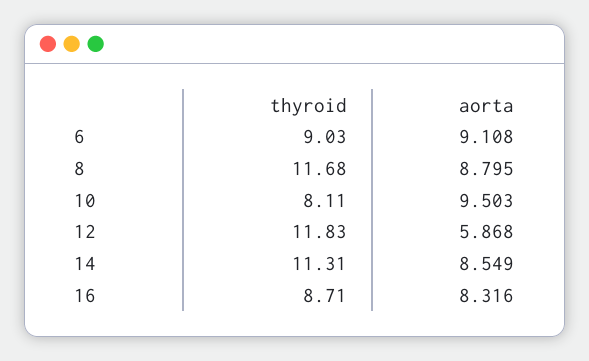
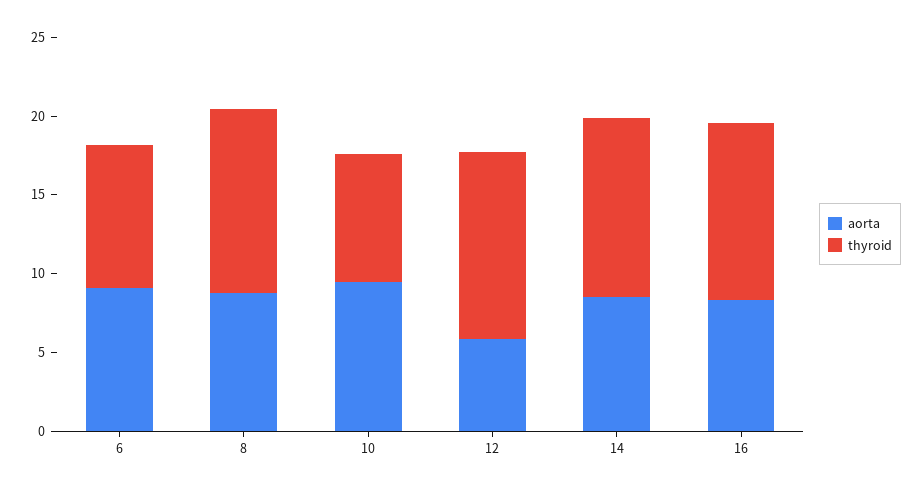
thyroid, 16: 8.71 -> 11

